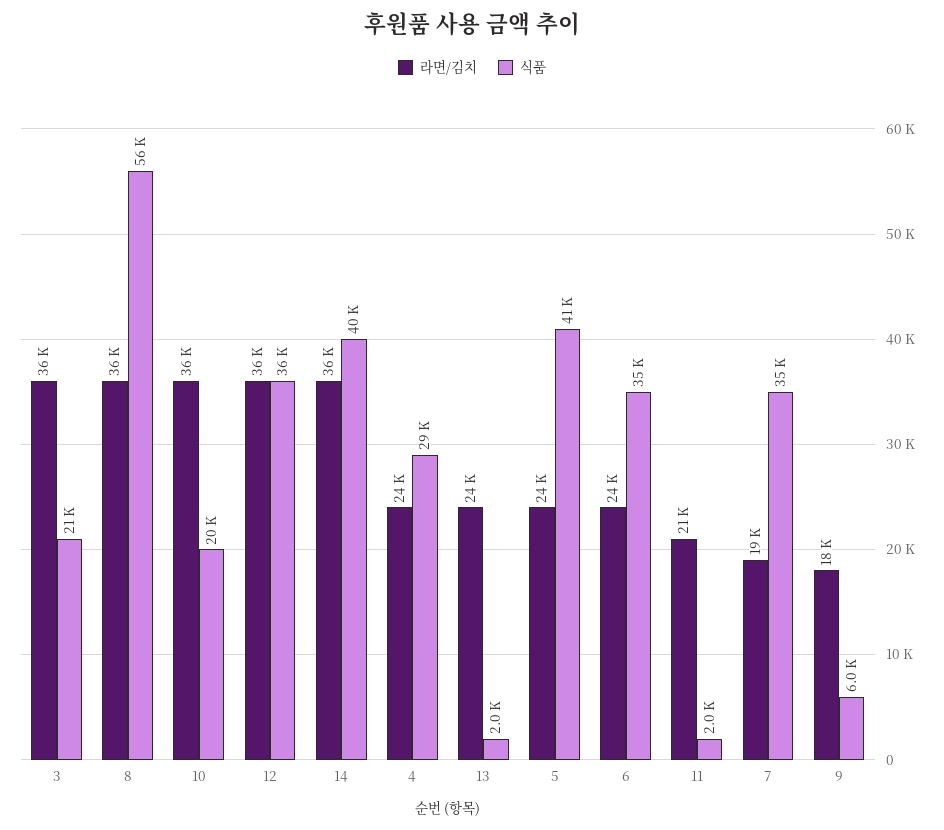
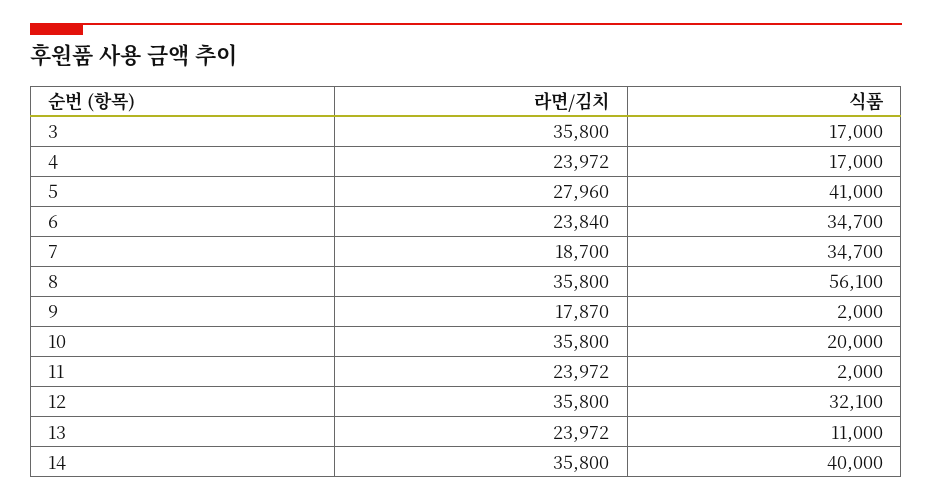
식품, 3: 21000 -> 17000
식품, 12: 36000 -> 32100
식품, 4: 29000 -> 17000
식품, 13: 2000 -> 11000
라면/김치, 5: 24000 -> 27960
라면/김치, 11: 21000 -> 23972
식품, 9: 6000 -> 2000

